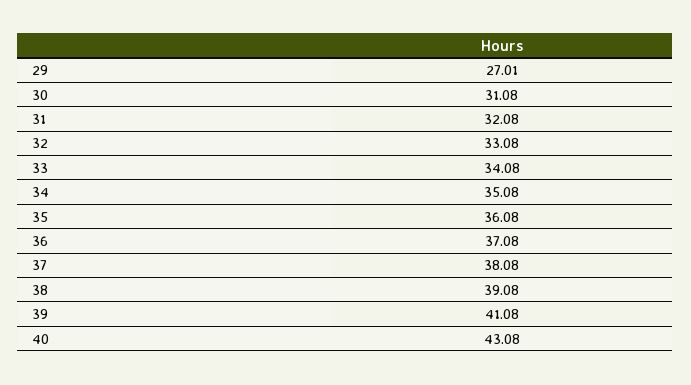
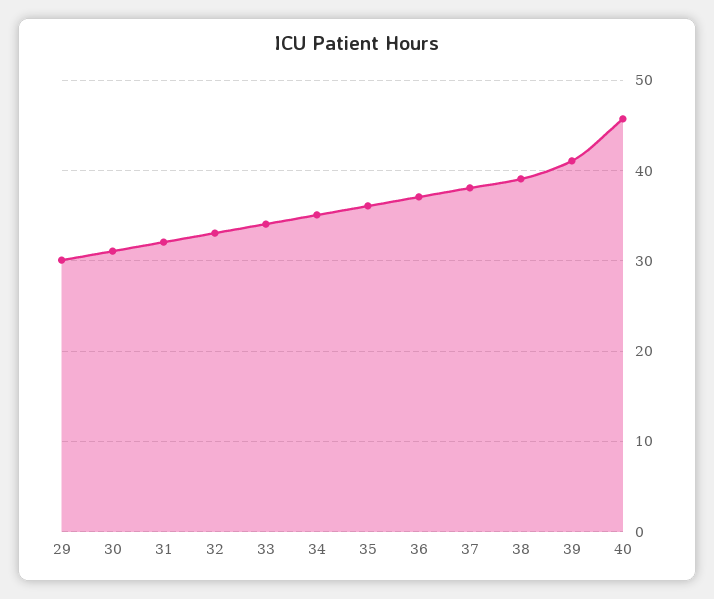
29: 27.01 -> 30
40: 43.08 -> 46

